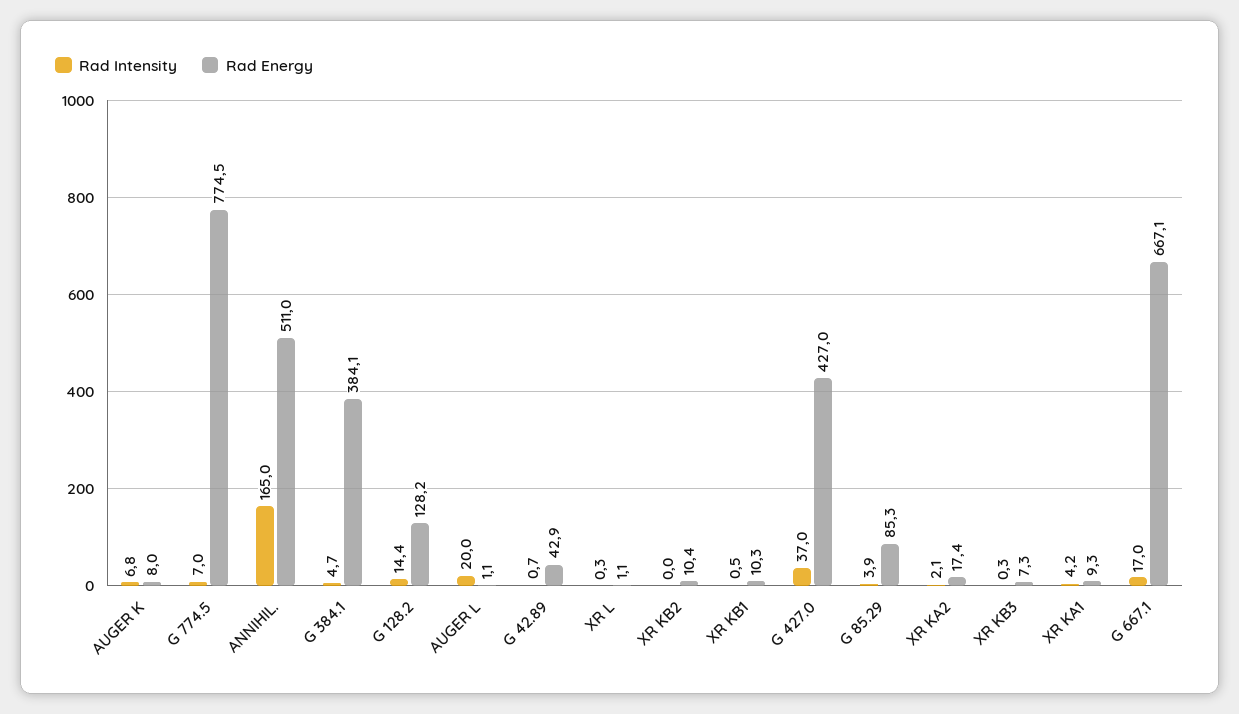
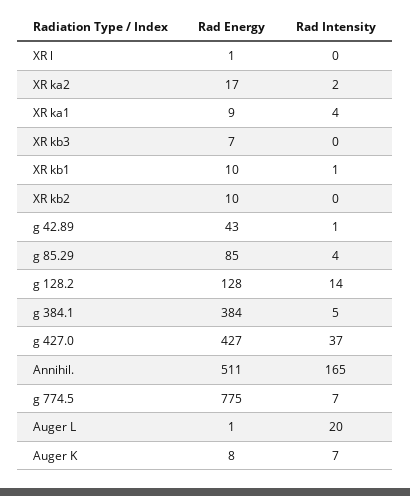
Rad Intensity, G 667.1: 17 -> none
Rad Energy, G 667.1: 667.1 -> none

